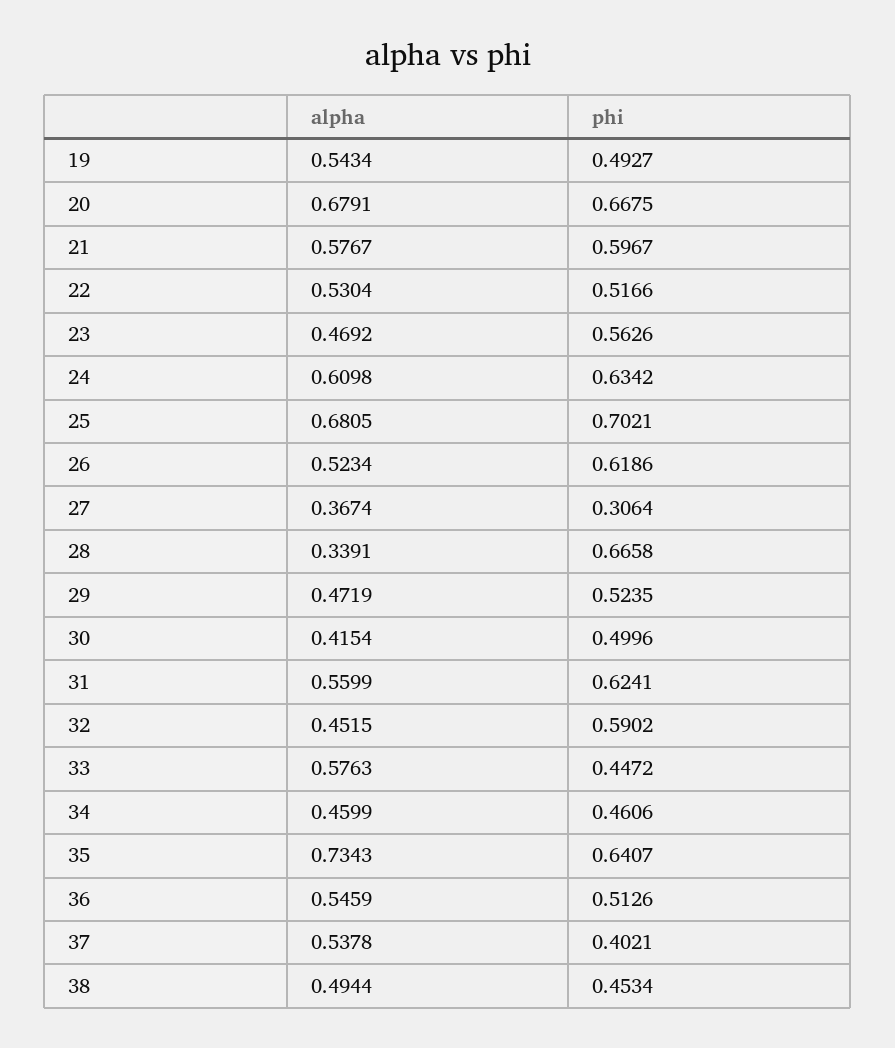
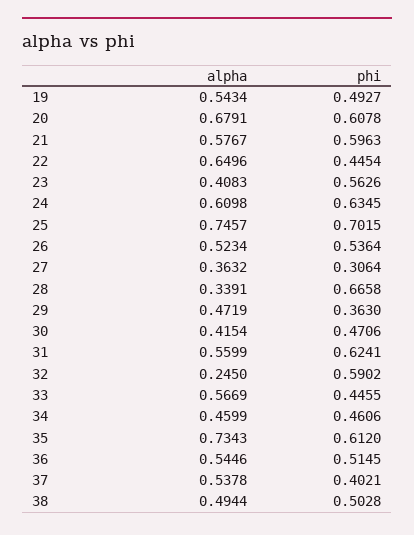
phi, 20: 0.6675 -> 0.6078
phi, 21: 0.5967 -> 0.5963
alpha, 22: 0.5304 -> 0.6496
phi, 22: 0.5166 -> 0.4454
alpha, 23: 0.4692 -> 0.4083
phi, 24: 0.6342 -> 0.6345
alpha, 25: 0.6805 -> 0.7457
phi, 25: 0.7021 -> 0.7015
phi, 26: 0.6186 -> 0.5364
alpha, 27: 0.3674 -> 0.3632
phi, 29: 0.5235 -> 0.363
phi, 30: 0.4996 -> 0.4706
alpha, 32: 0.4515 -> 0.245
alpha, 33: 0.5763 -> 0.5669
phi, 33: 0.4472 -> 0.4455
phi, 35: 0.6407 -> 0.612
alpha, 36: 0.5459 -> 0.5446
phi, 36: 0.5126 -> 0.5145
phi, 38: 0.4534 -> 0.5028

